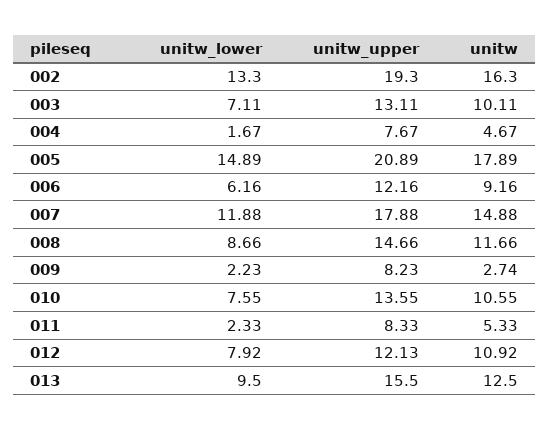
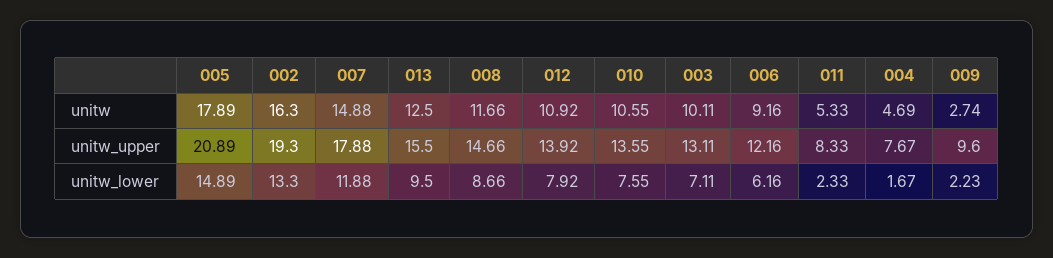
unitw, 004: 4.67 -> 4.69
unitw_upper, 009: 8.23 -> 9.6
unitw_upper, 012: 12.13 -> 13.92

